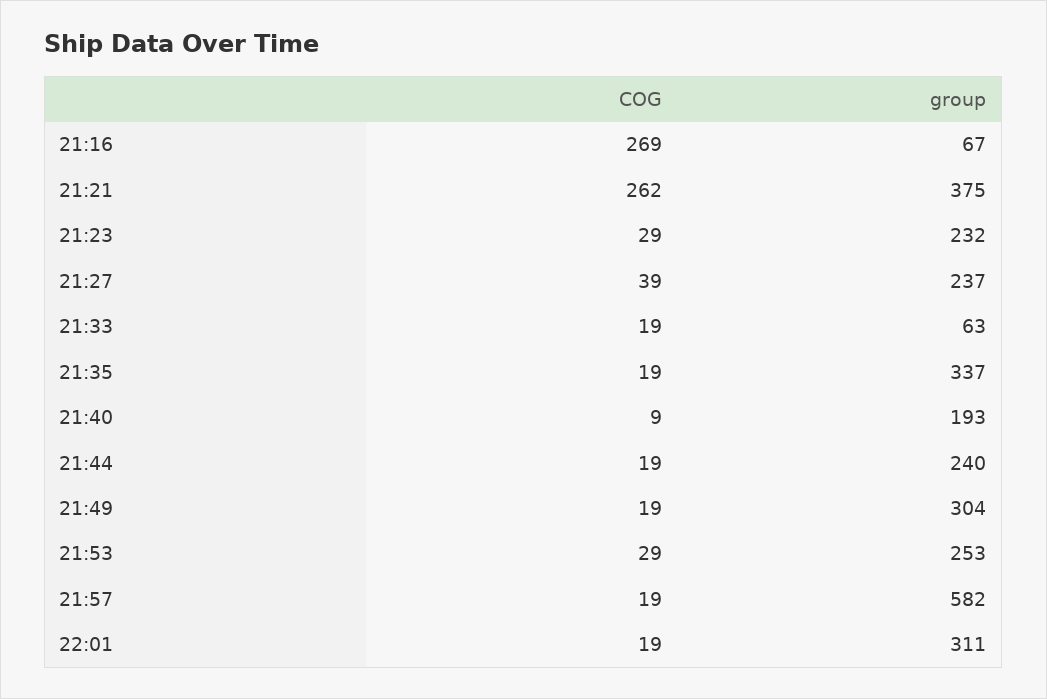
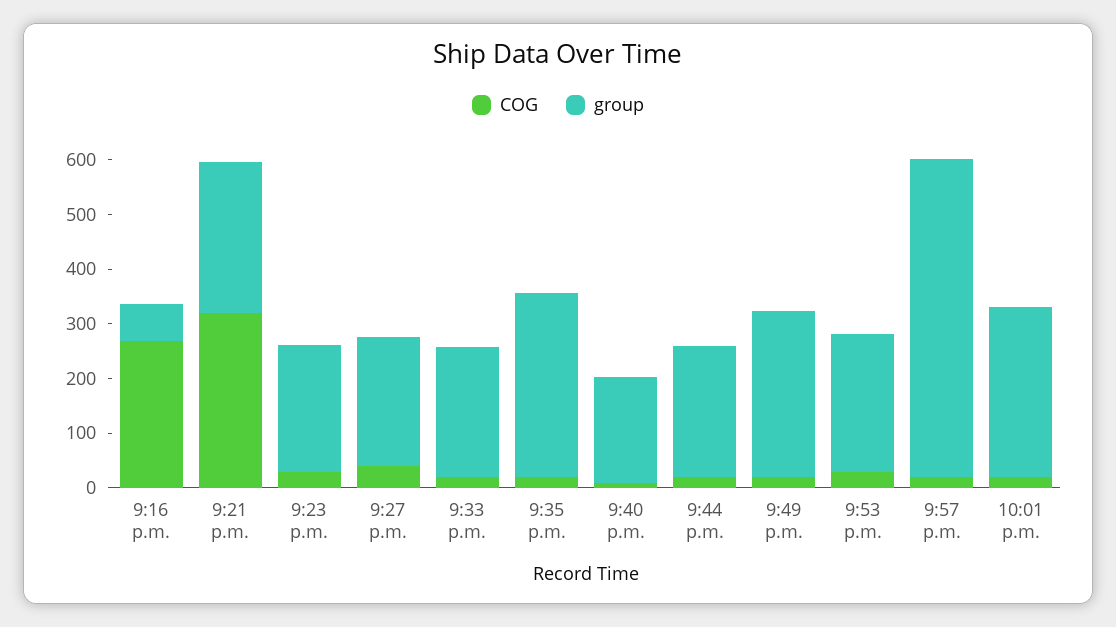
COG, 21:21: 262 -> 320
group, 21:21: 375 -> 280
group, 21:33: 63 -> 240

